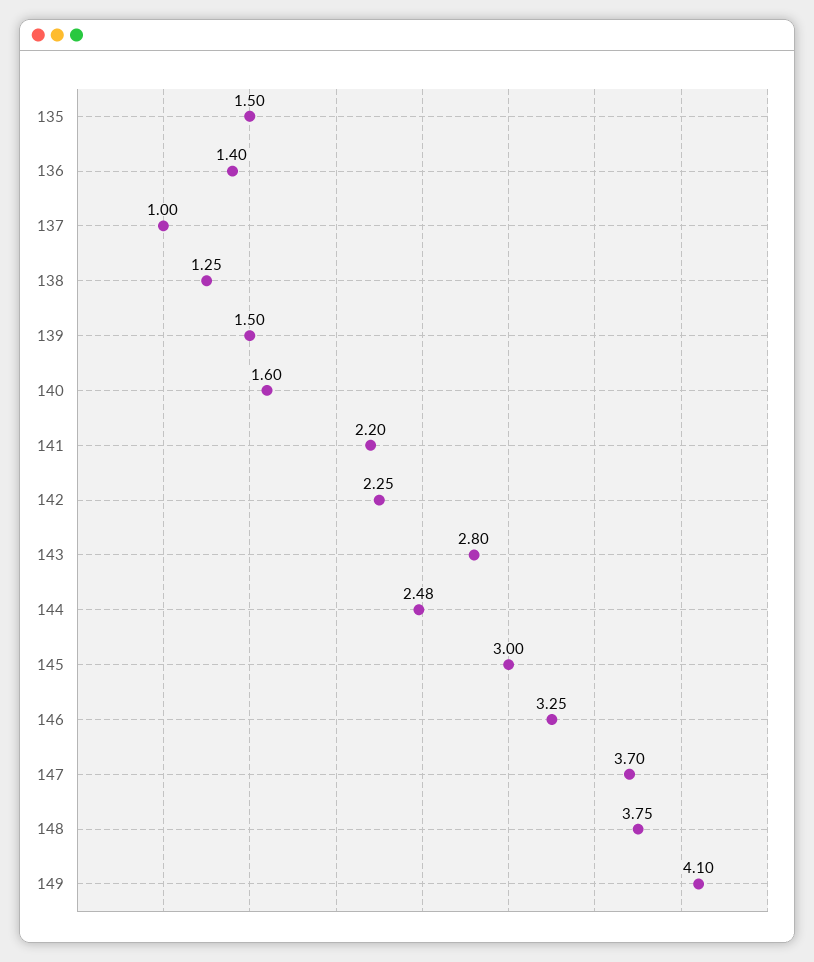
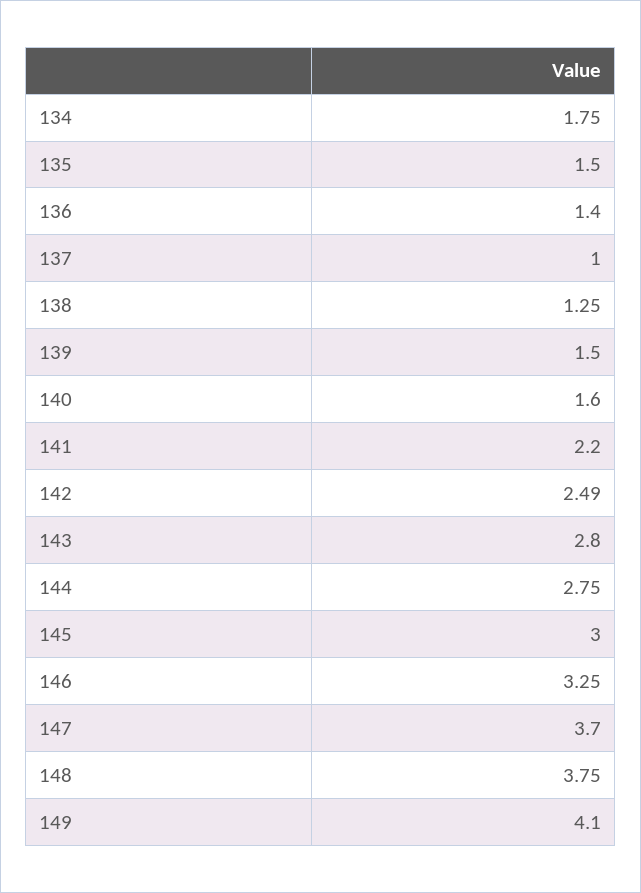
142: 2.25 -> 2.49
144: 2.48 -> 2.75
134: none -> 1.75

